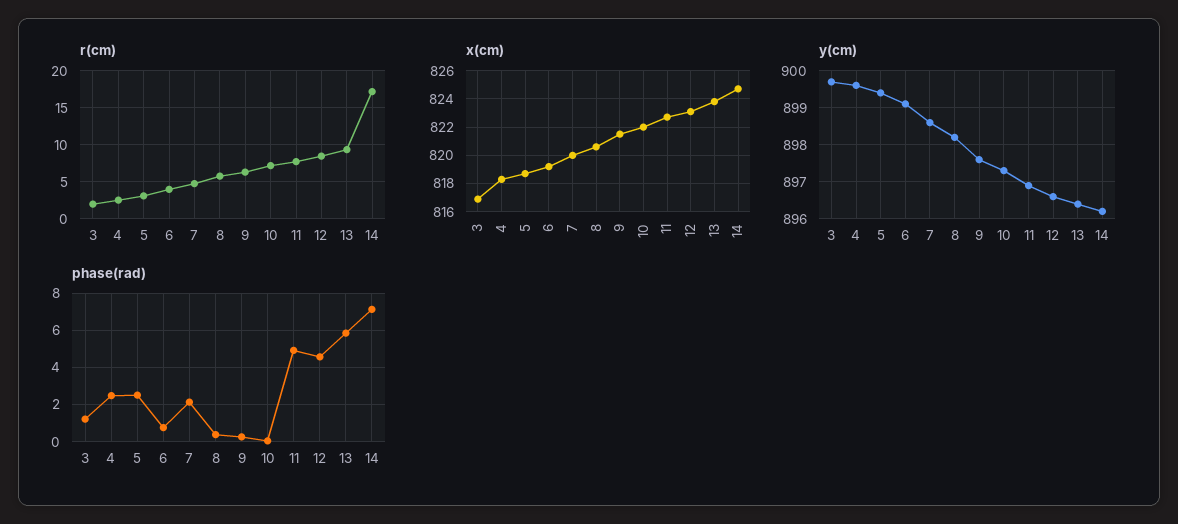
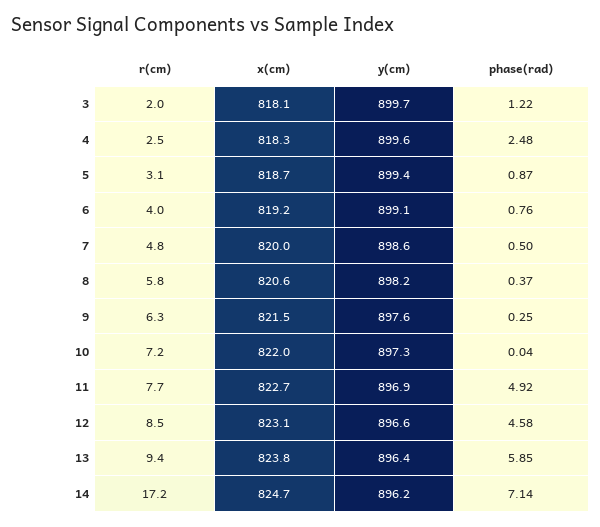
x(cm), 3: 817 -> 818.1
phase(rad), 5: 2.5 -> 0.87
phase(rad), 7: 2 -> 0.5

